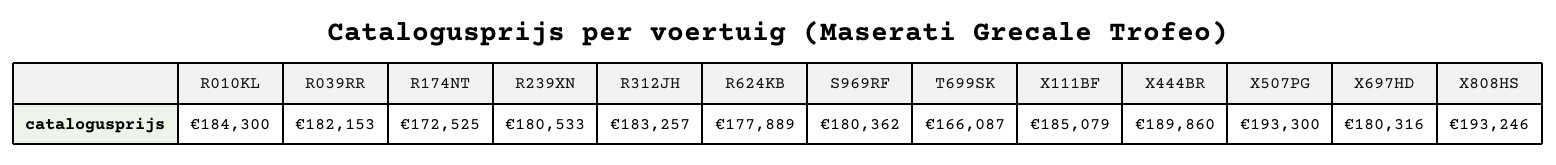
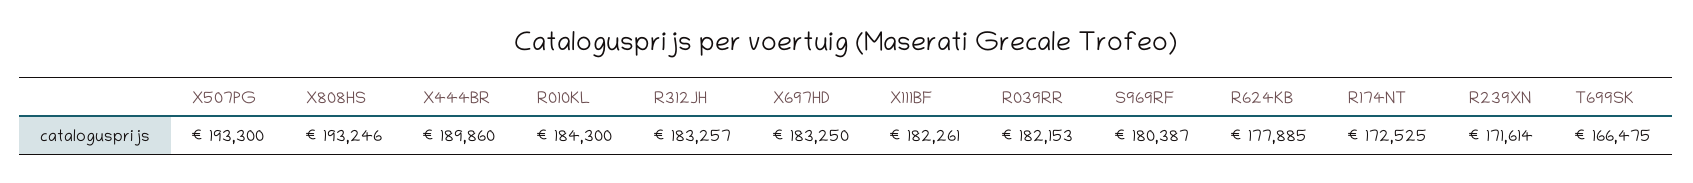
R239XN: 180533 -> 171614
R624KB: 177889 -> 177885
S969RF: 180362 -> 180387
T699SK: 166087 -> 166475
X111BF: 185079 -> 182261
X697HD: 180316 -> 183250

